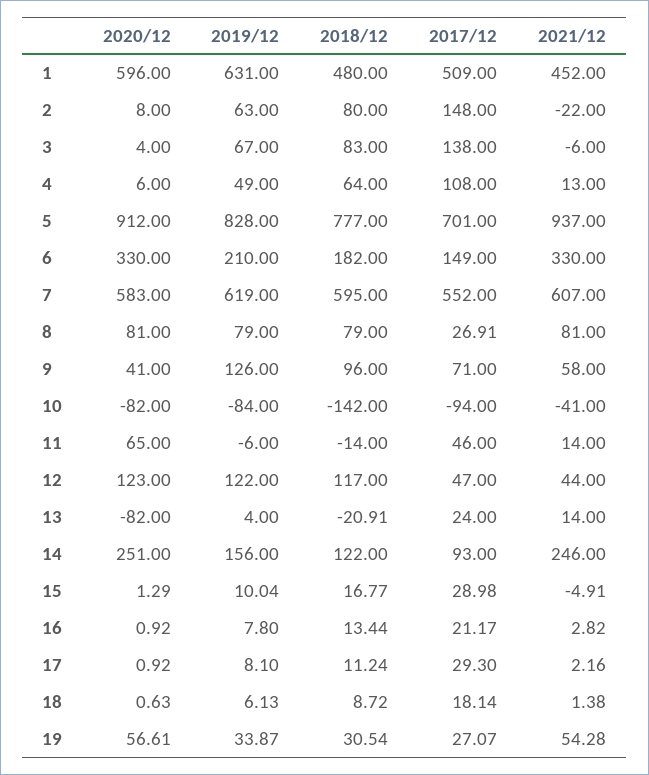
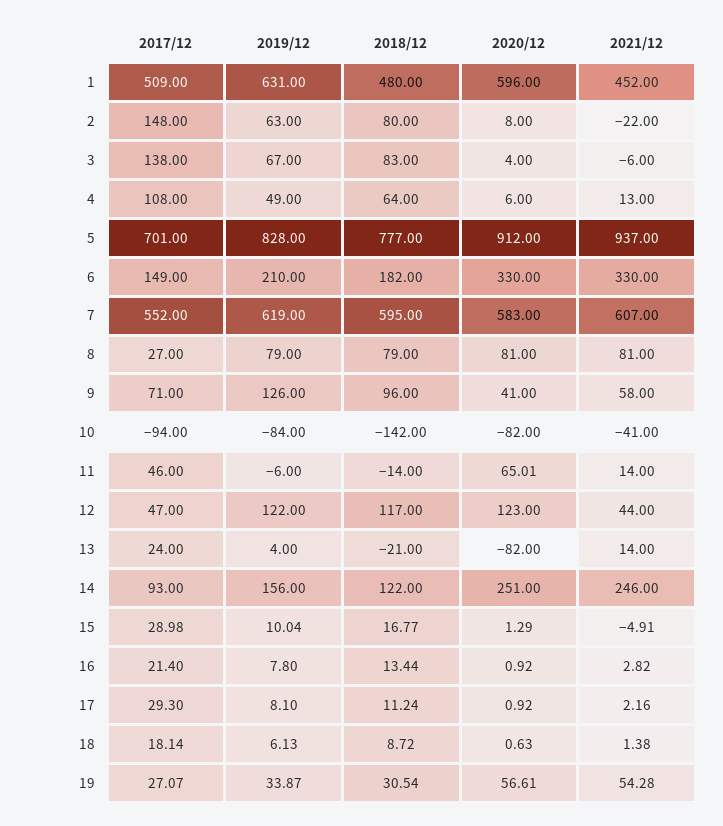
2017/12, 8: 26.91 -> 27
2020/12, 11: 65 -> 65.01
2018/12, 13: -20.91 -> -21
2017/12, 16: 21.17 -> 21.4

